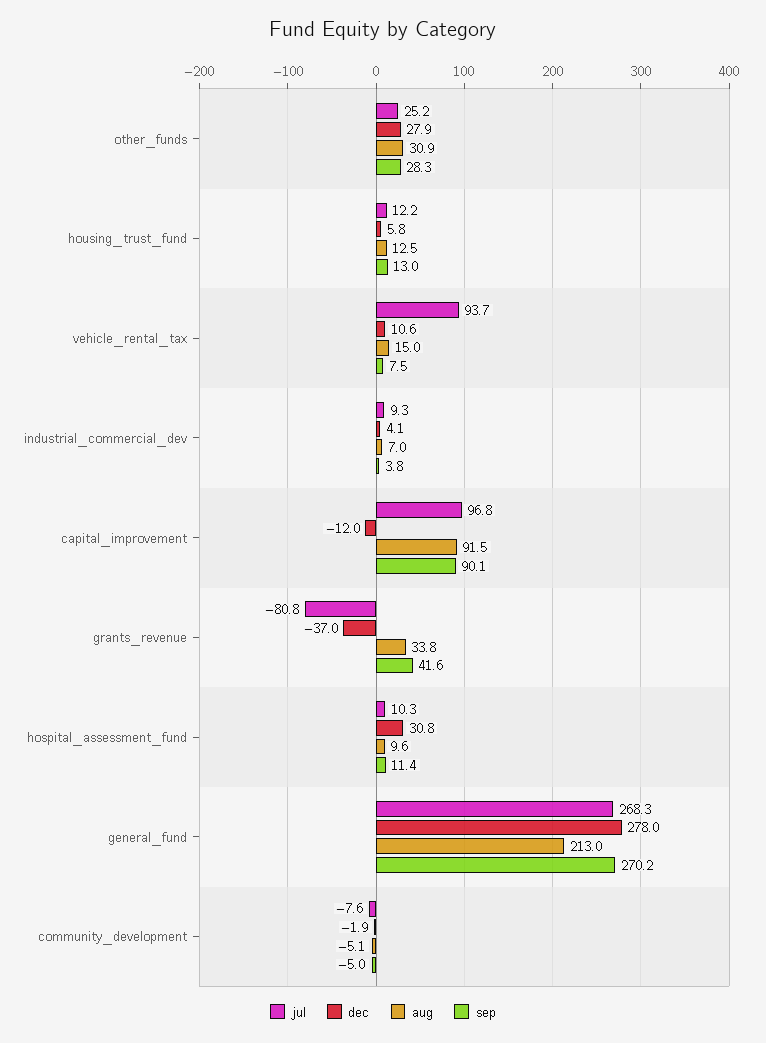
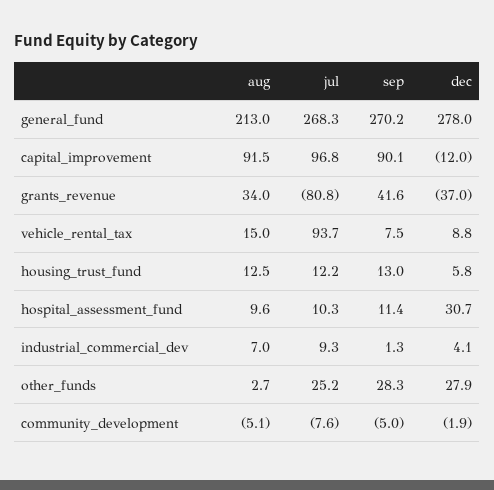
aug, other_funds: 30.9 -> 2.7
dec, vehicle_rental_tax: 10.6 -> 8.8
sep, industrial_commercial_dev: 3.8 -> 1.3
aug, grants_revenue: 33.8 -> 34
dec, hospital_assessment_fund: 30.8 -> 30.7

